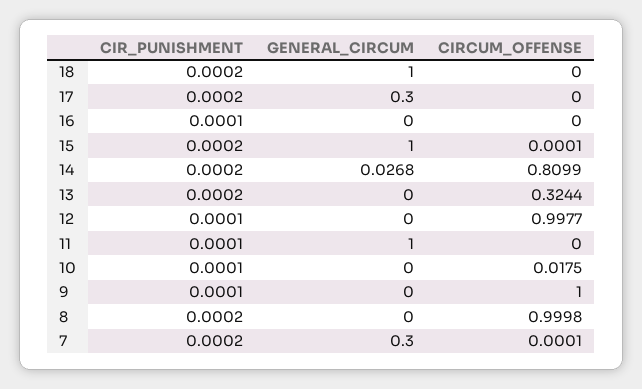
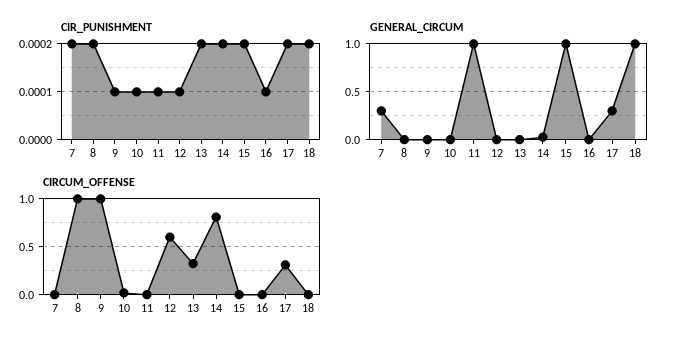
CIRCUM_OFFENSE, 17: 0 -> 0.3
CIRCUM_OFFENSE, 12: 0.9977 -> 0.6

